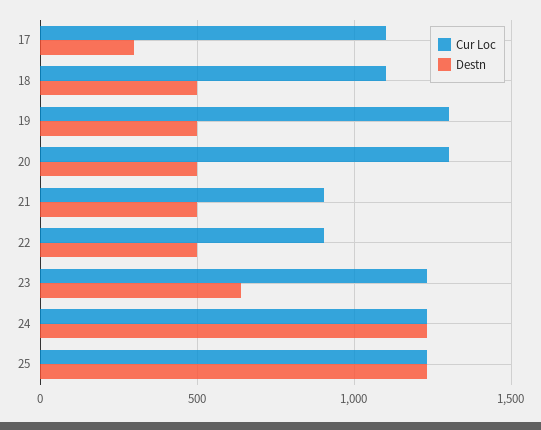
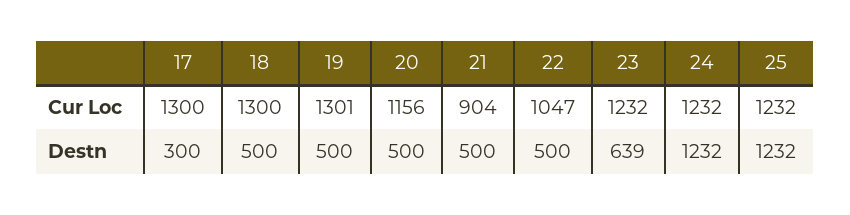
Cur Loc, 17: 1100 -> 1300
Cur Loc, 18: 1100 -> 1300
Cur Loc, 20: 1300 -> 1156
Cur Loc, 22: 900 -> 1047

